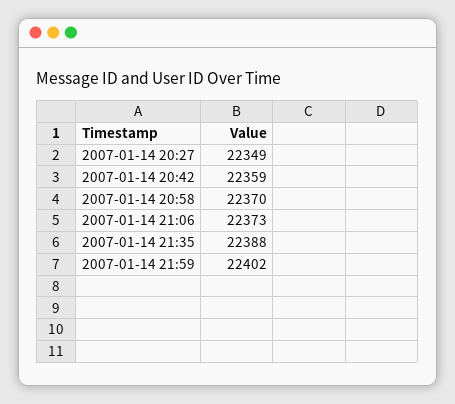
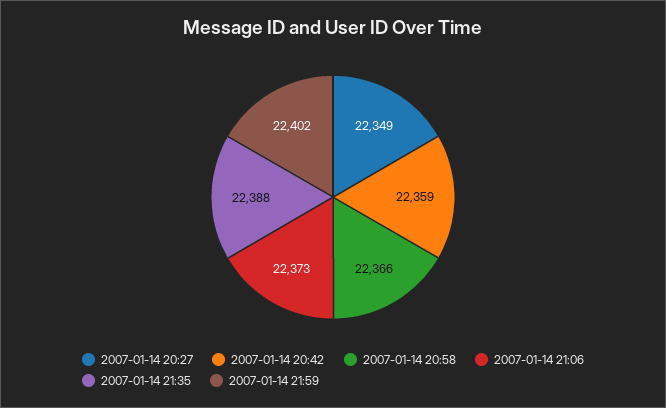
2007-01-14 20:58: 22370 -> 22366

